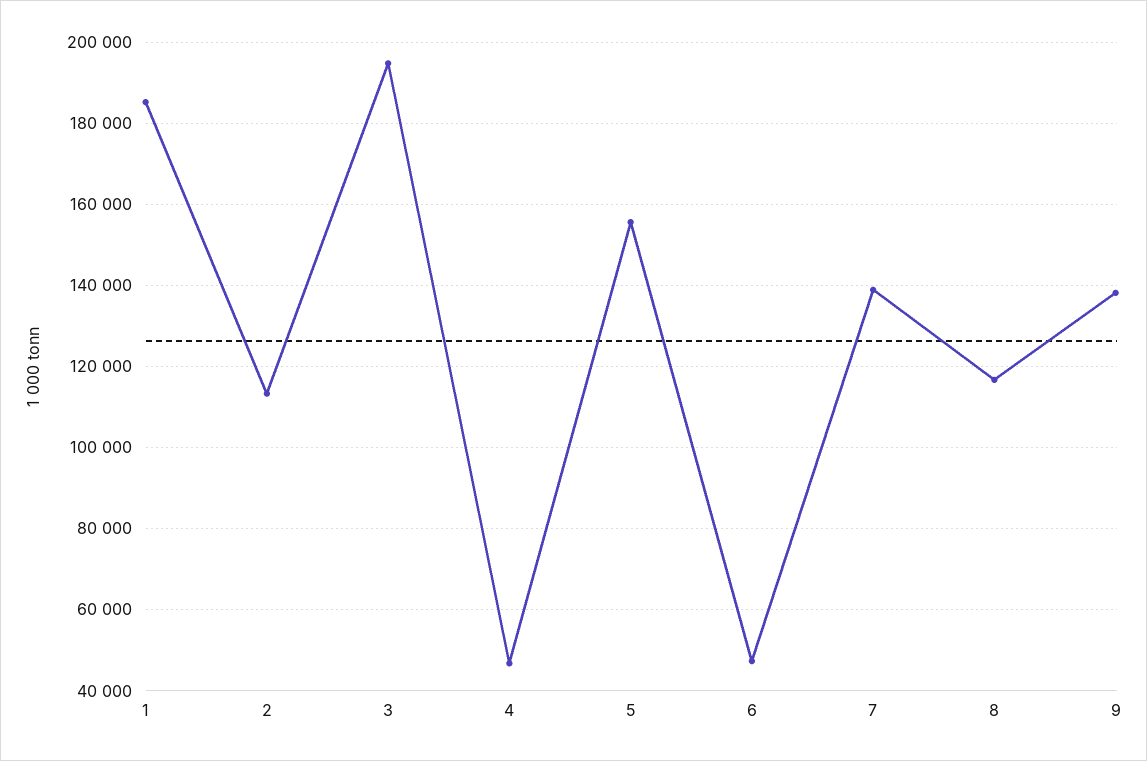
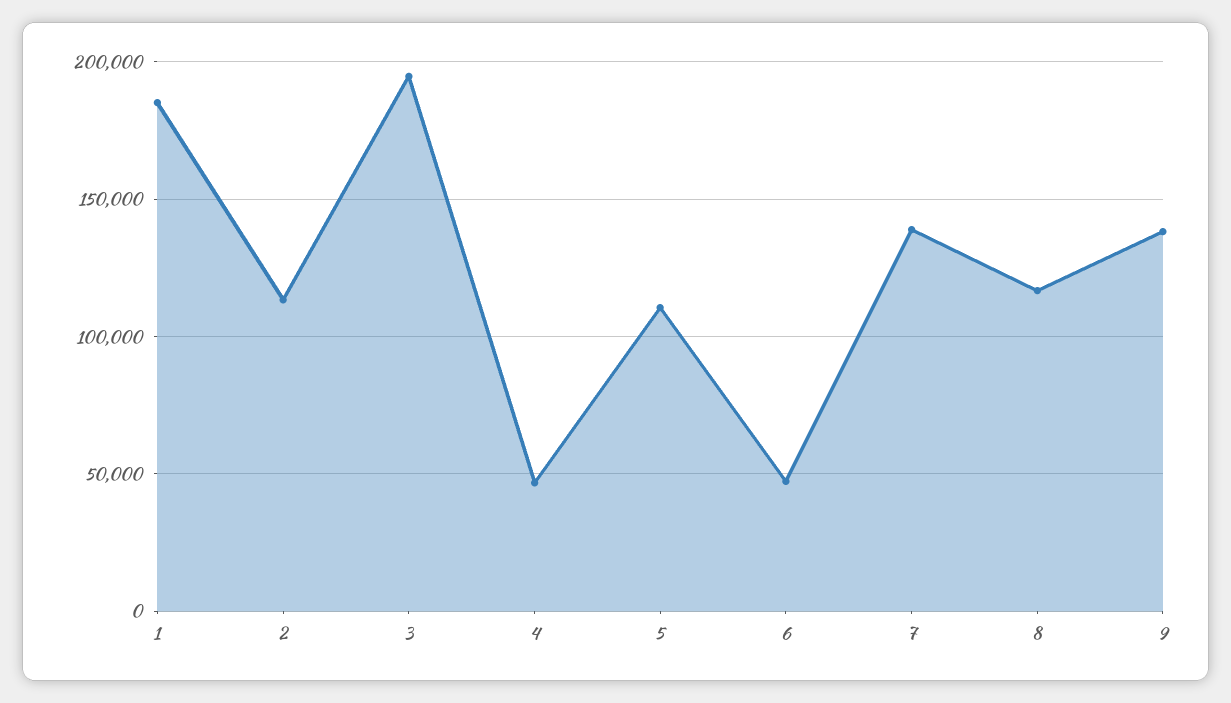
5: 156000 -> 110000

